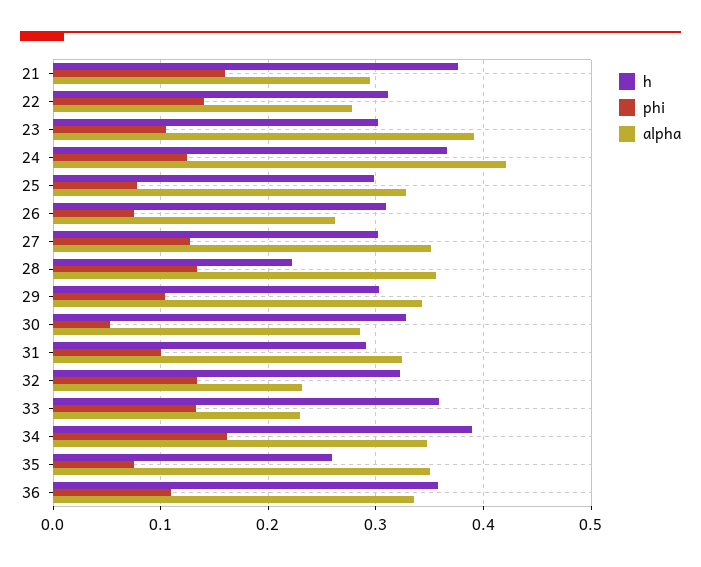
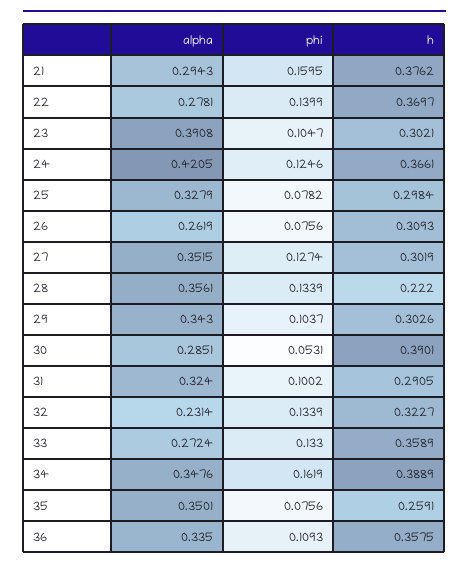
h, 22: 0.31 -> 0.3697
h, 30: 0.33 -> 0.3901
alpha, 33: 0.23 -> 0.2724

